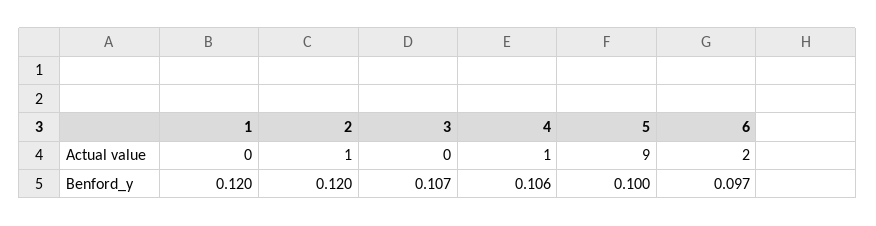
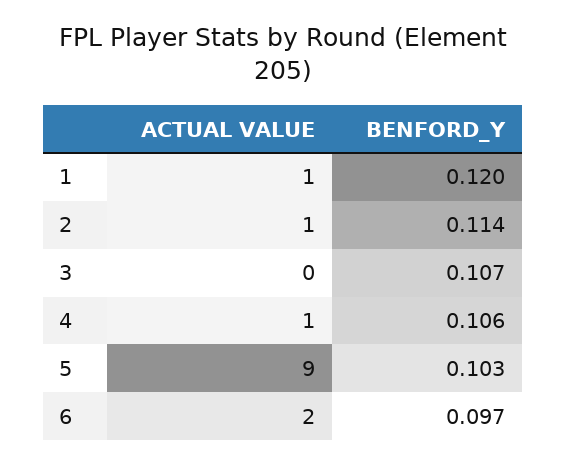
1, Actual value: 0 -> 1
2, Benford_y: 0.12 -> 0.114
5, Benford_y: 0.1 -> 0.103

